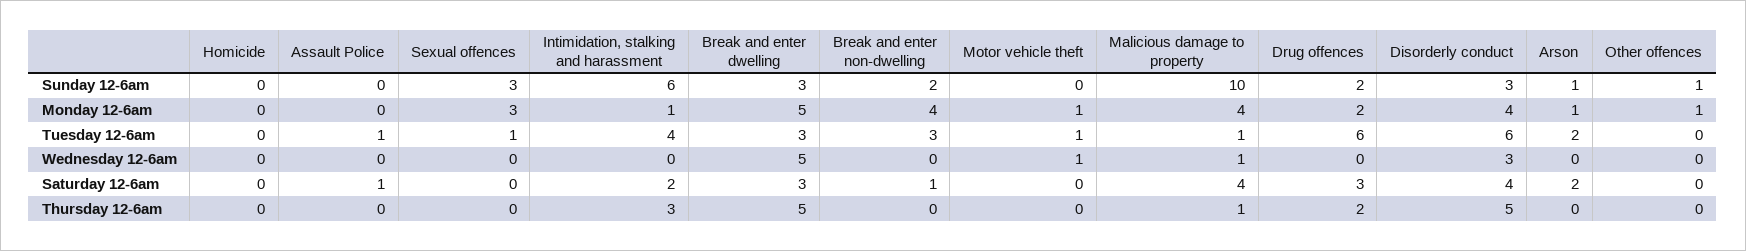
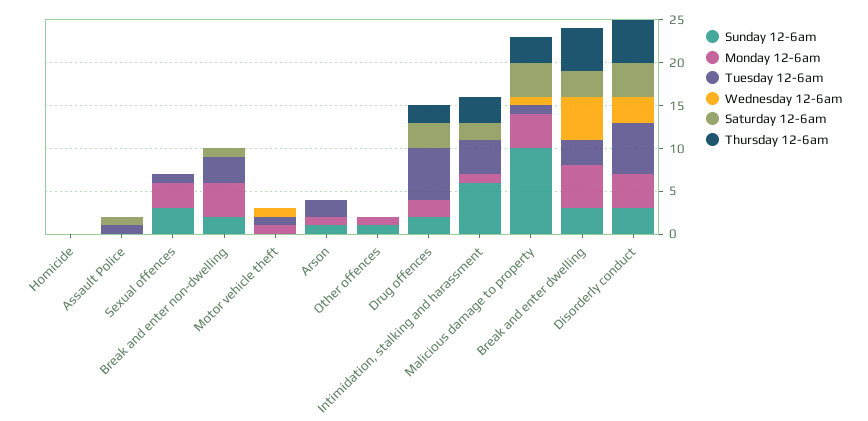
Saturday 12-6am, Arson: 2 -> 0
Thursday 12-6am, Malicious damage to property: 1 -> 3

